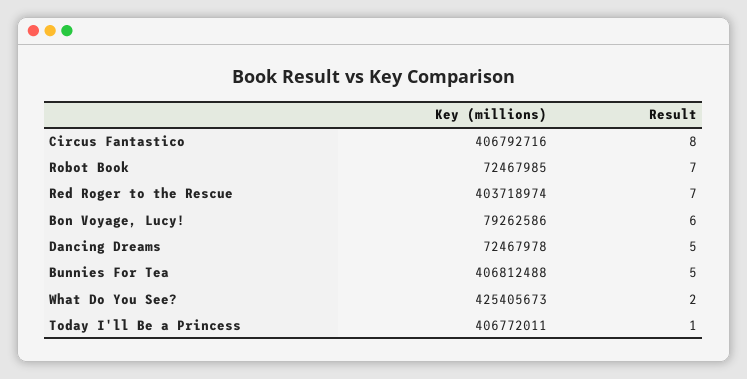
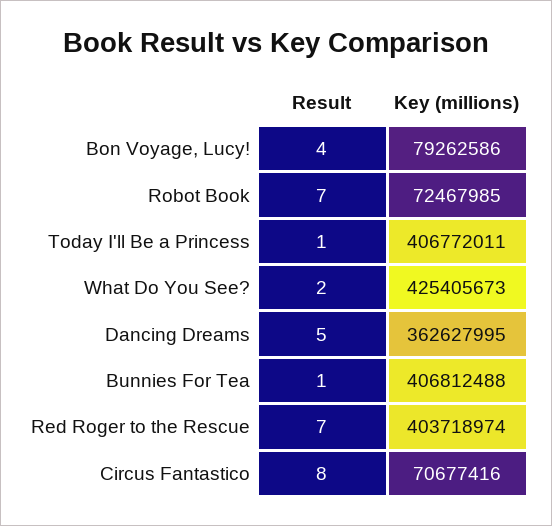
Key (millions), Circus Fantastico: 406792716 -> 70677416
Result, Bon Voyage, Lucy!: 6 -> 4
Key (millions), Dancing Dreams: 72467978 -> 362627995
Result, Bunnies For Tea: 5 -> 1

